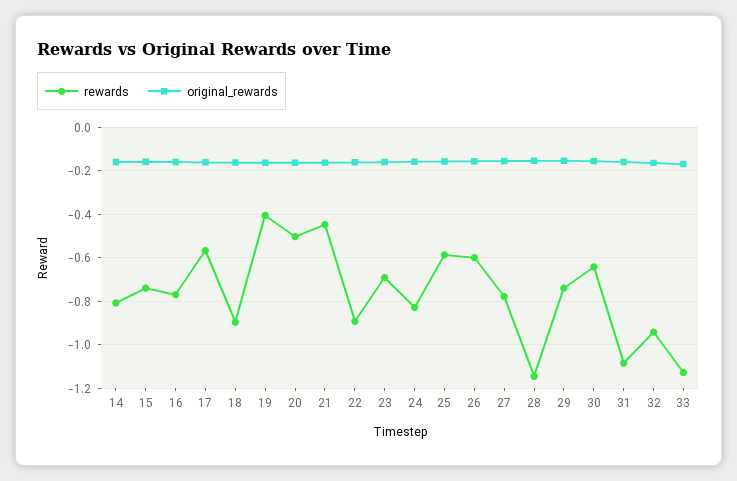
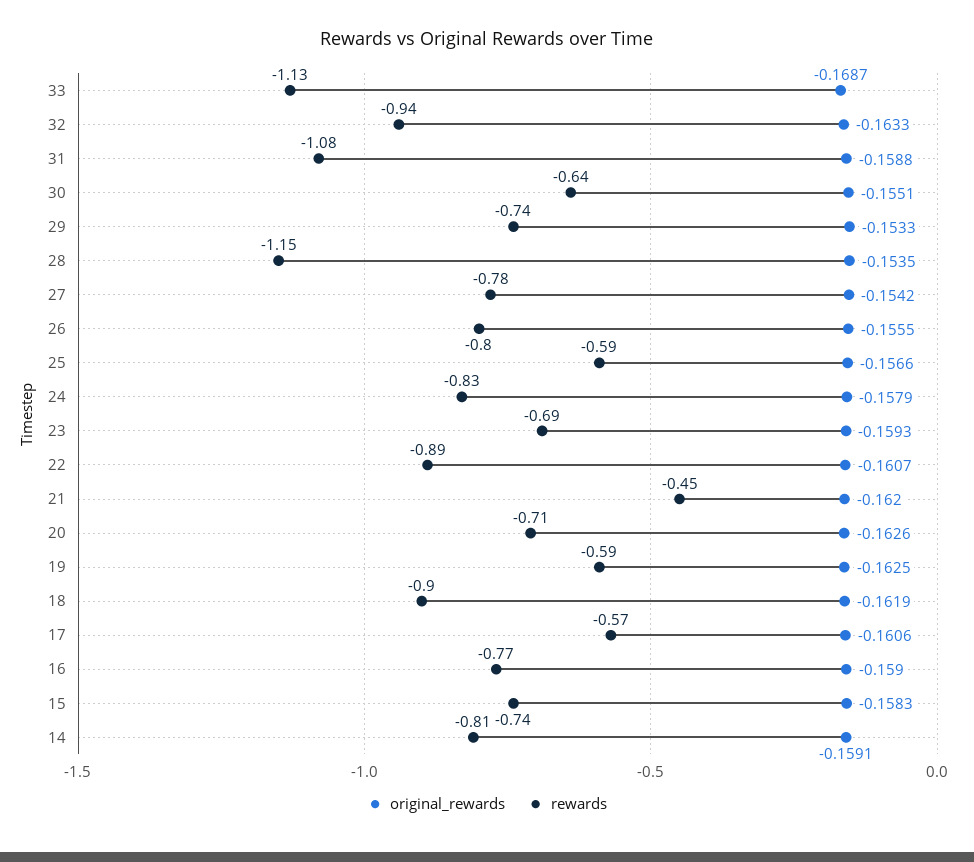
rewards, 19: -0.4 -> -0.59
rewards, 20: -0.5 -> -0.71
rewards, 26: -0.6 -> -0.8

